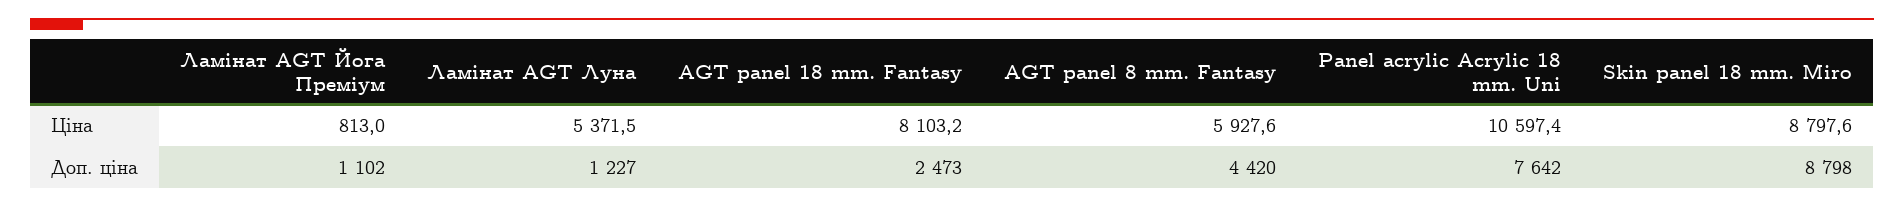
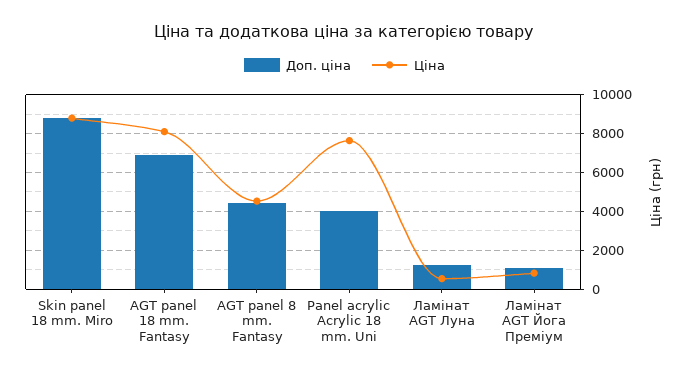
Ціна, Ламінат AGT Луна: 5371.5 -> 500
Ціна, AGT panel 8 mm. Fantasy: 5927.6 -> 4500
Ціна, Panel acrylic Acrylic 18 mm. Uni: 10597.4 -> 7500
Доп. ціна, AGT panel 18 mm. Fantasy: 2473 -> 7000
Доп. ціна, Panel acrylic Acrylic 18 mm. Uni: 7642 -> 4000

